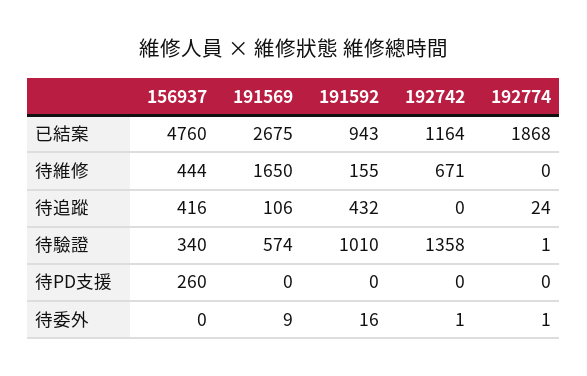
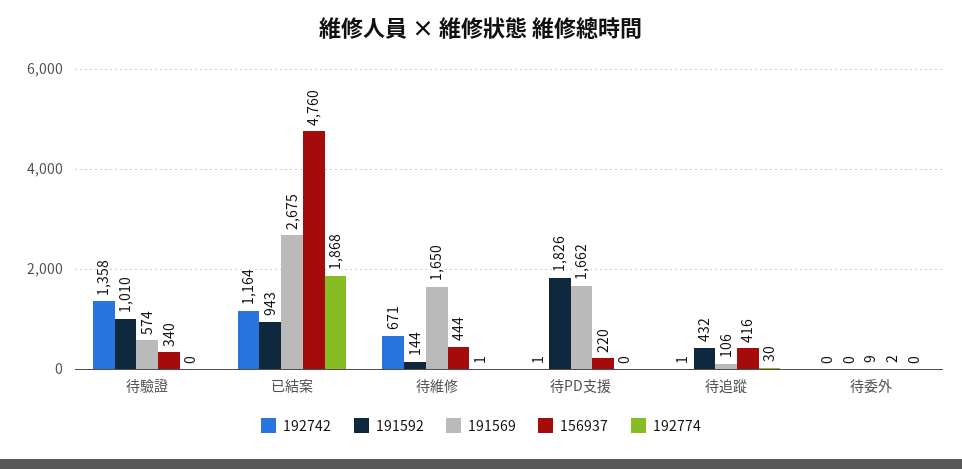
191592, 待維修: 155 -> 144
192774, 待維修: 0 -> 1
192742, 待追蹤: 0 -> 1
192774, 待追蹤: 24 -> 30
192774, 待驗證: 1 -> 0
156937, 待PD支援: 260 -> 220
191569, 待PD支援: 0 -> 1662
191592, 待PD支援: 0 -> 1826
192742, 待PD支援: 0 -> 1
156937, 待委外: 0 -> 2
191592, 待委外: 16 -> 0
192742, 待委外: 1 -> 0
192774, 待委外: 1 -> 0

